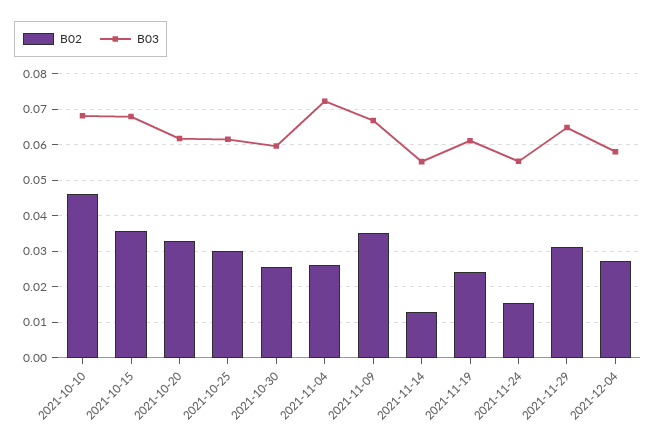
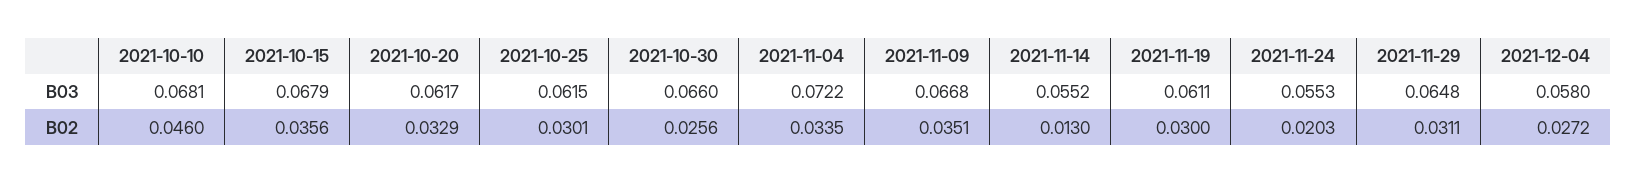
B03, 2021-10-30: 0.06 -> 0.066
B02, 2021-11-04: 0.026 -> 0.0335
B02, 2021-11-19: 0.024 -> 0.03
B02, 2021-11-24: 0.016 -> 0.0203

